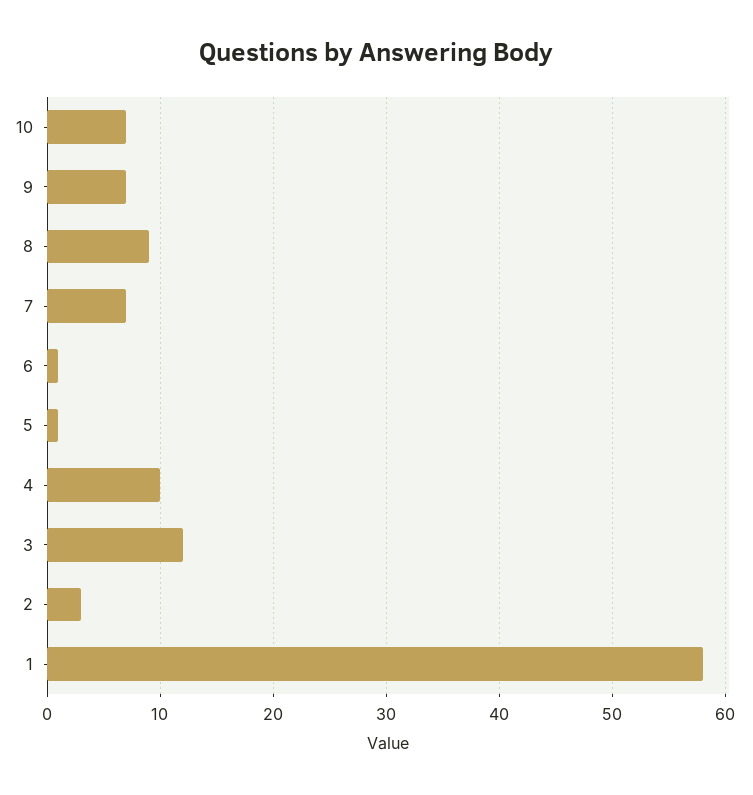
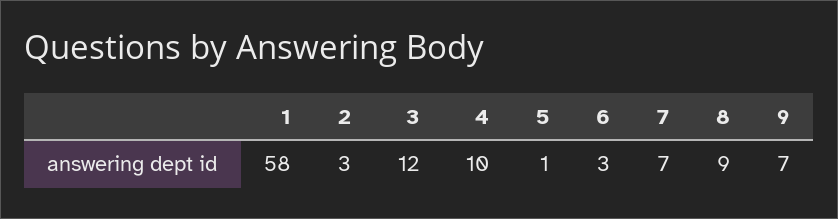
10: 7 -> none
6: 1 -> 3

